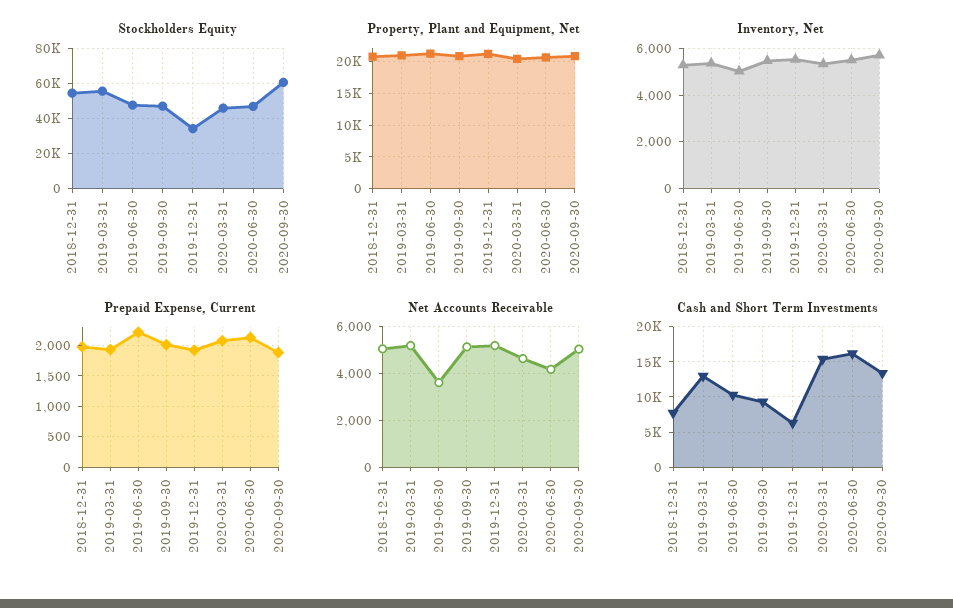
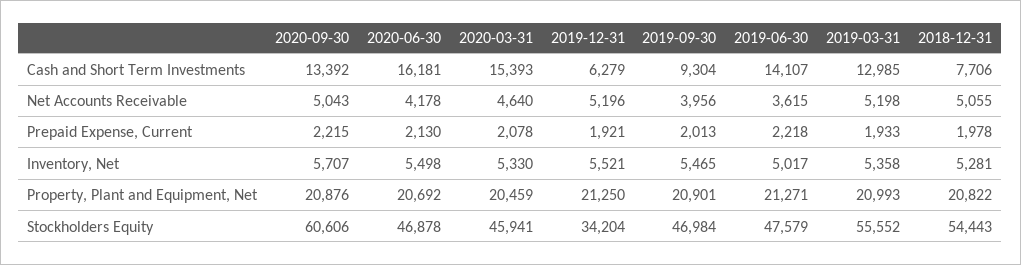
Prepaid Expense, Current, 2020-09-30: 1900 -> 2215
Net Accounts Receivable, 2019-09-30: 5000 -> 3956
Cash and Short Term Investments, 2019-06-30: 10000 -> 14107

